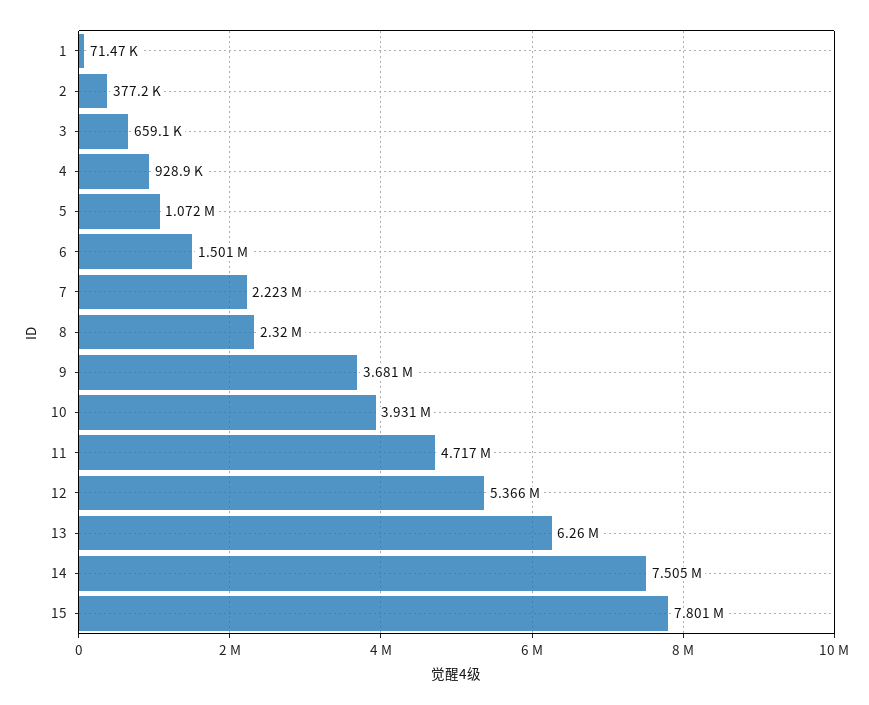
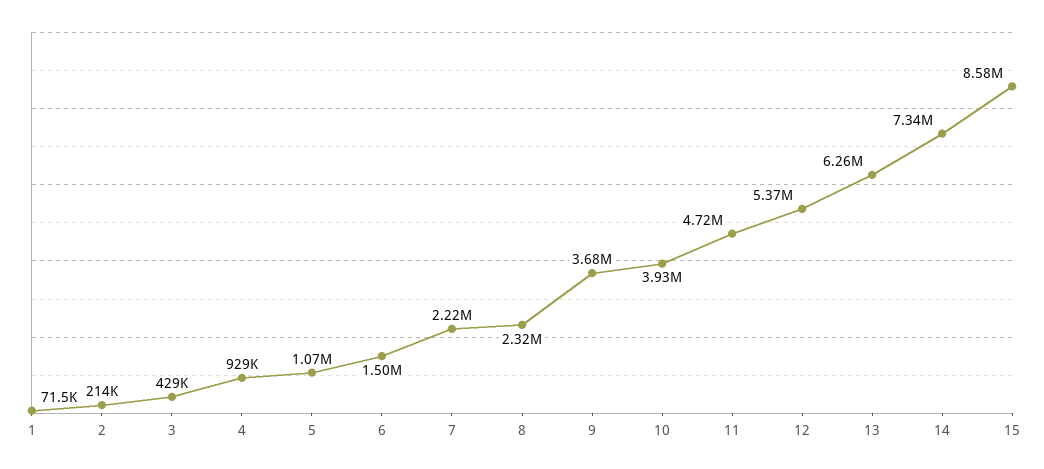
2: 377200 -> 214000
3: 659100 -> 429000
14: 7505000 -> 7340000
15: 7801000 -> 8580000

